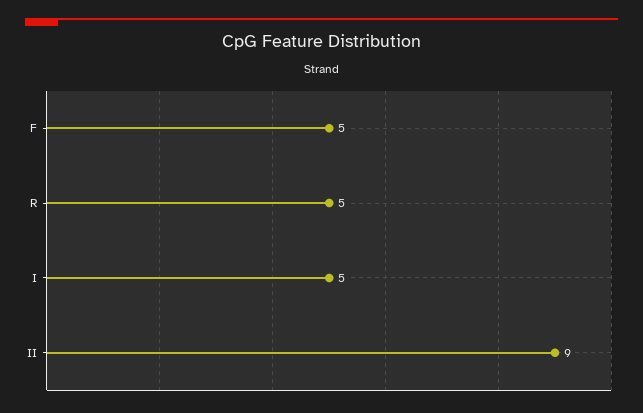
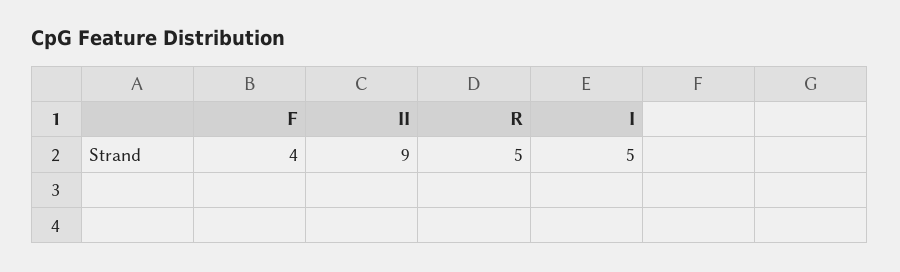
F: 5 -> 4

